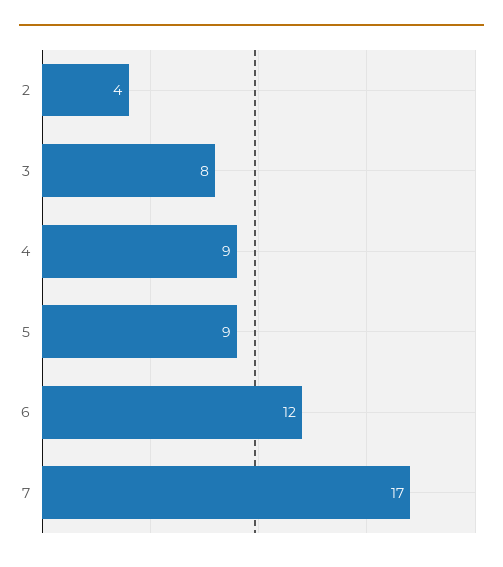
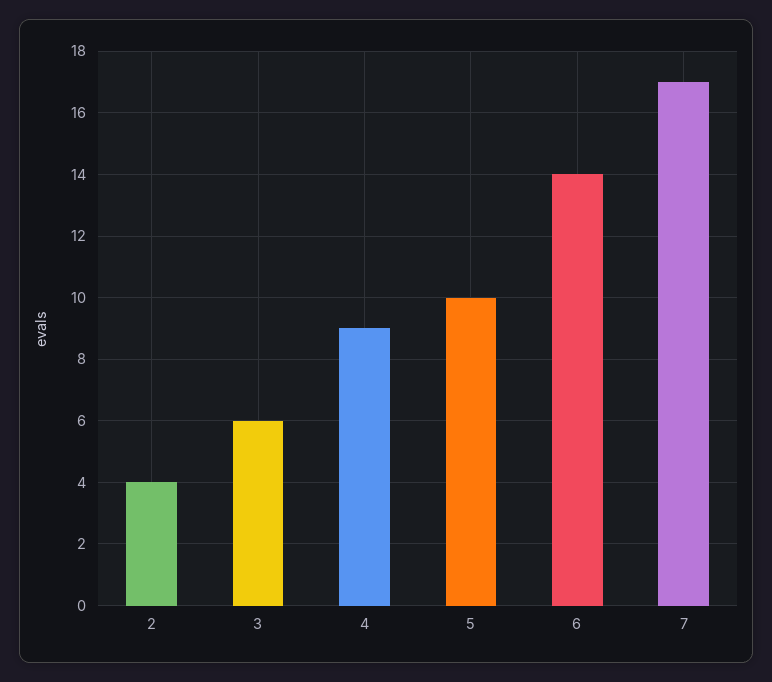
3: 8 -> 6
5: 9 -> 10
6: 12 -> 14

